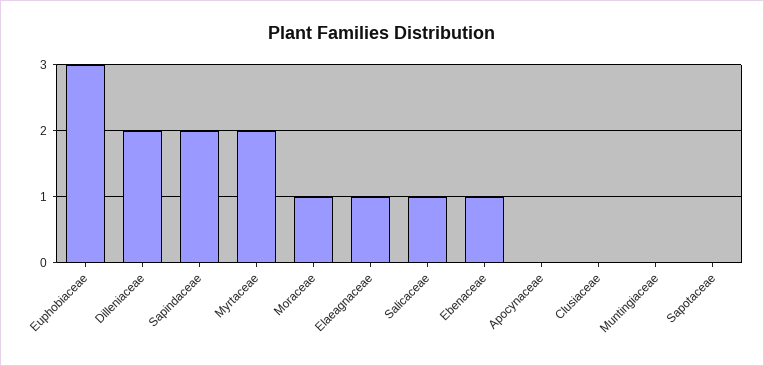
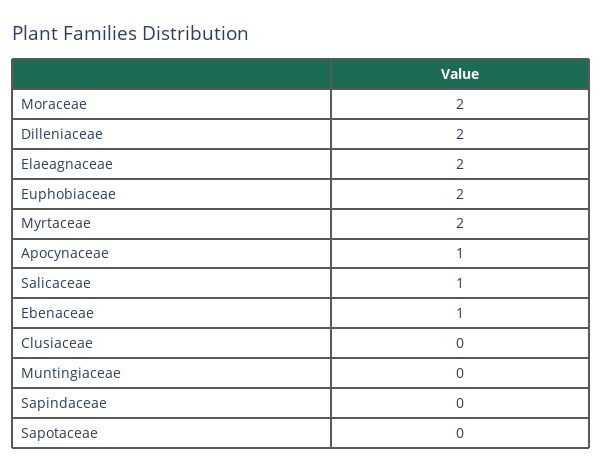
Euphobiaceae: 3 -> 2
Sapindaceae: 2 -> 0
Moraceae: 1 -> 2
Elaeagnaceae: 1 -> 2
Apocynaceae: 0 -> 1

